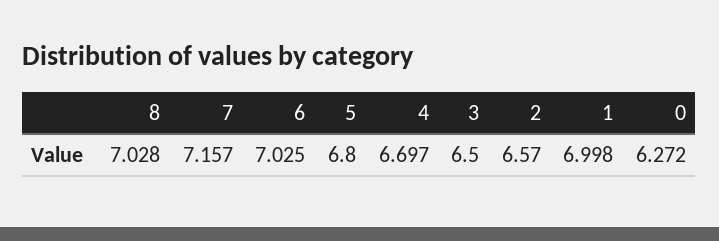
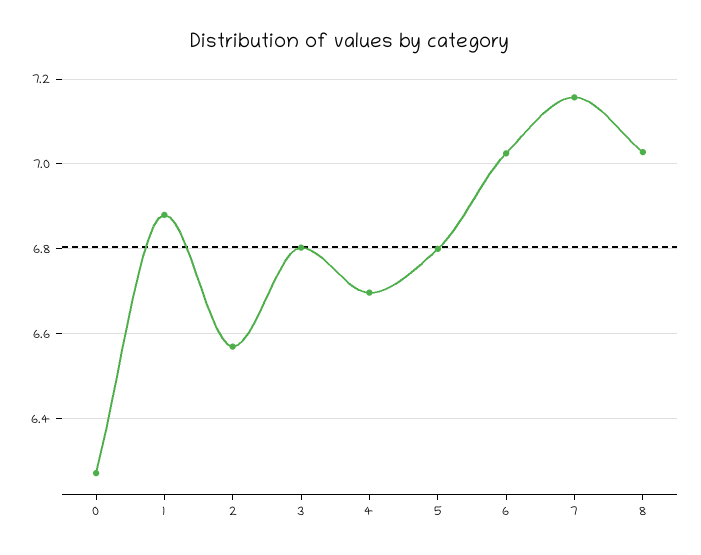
3: 6.5 -> 6.8
1: 6.998 -> 6.88

